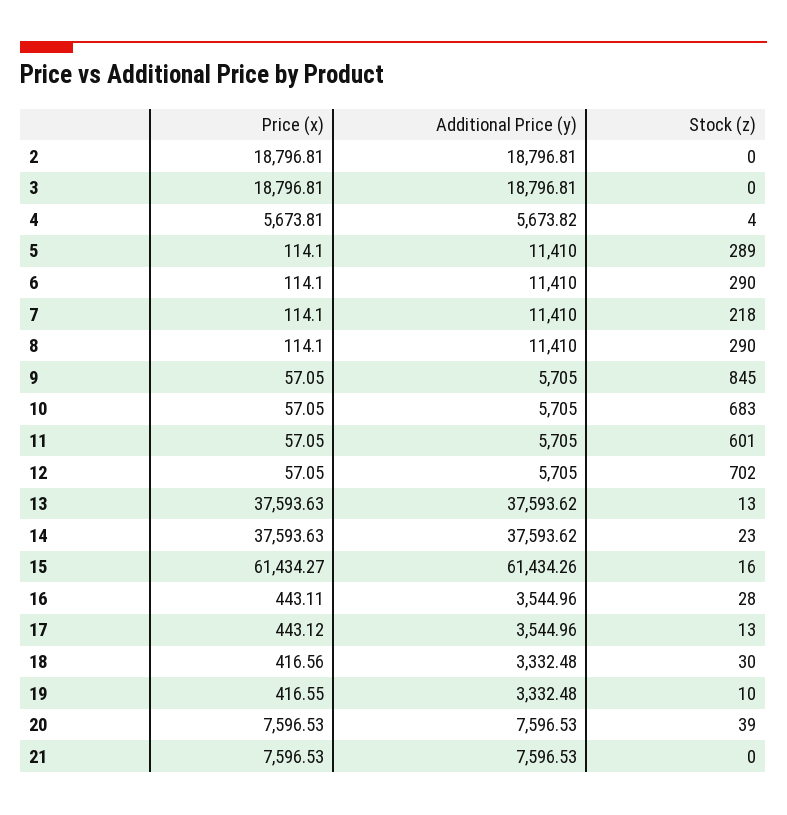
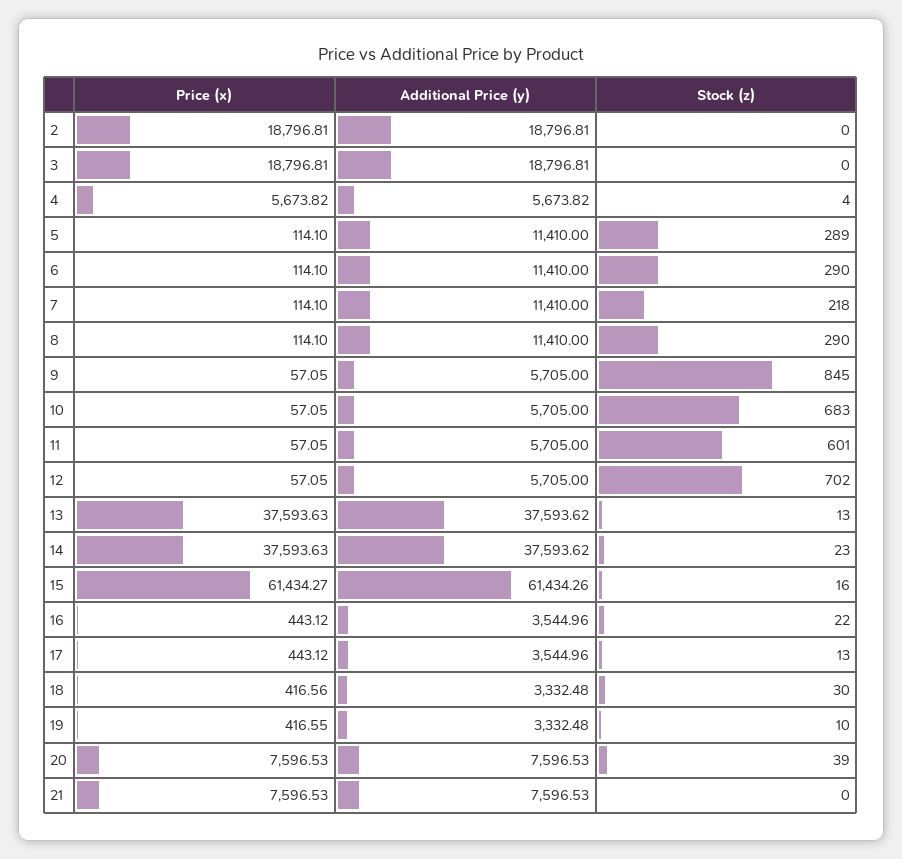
Price (x), 4: 5673.81 -> 5673.82
Price (x), 16: 443.11 -> 443.12
Stock (z), 16: 28 -> 22

